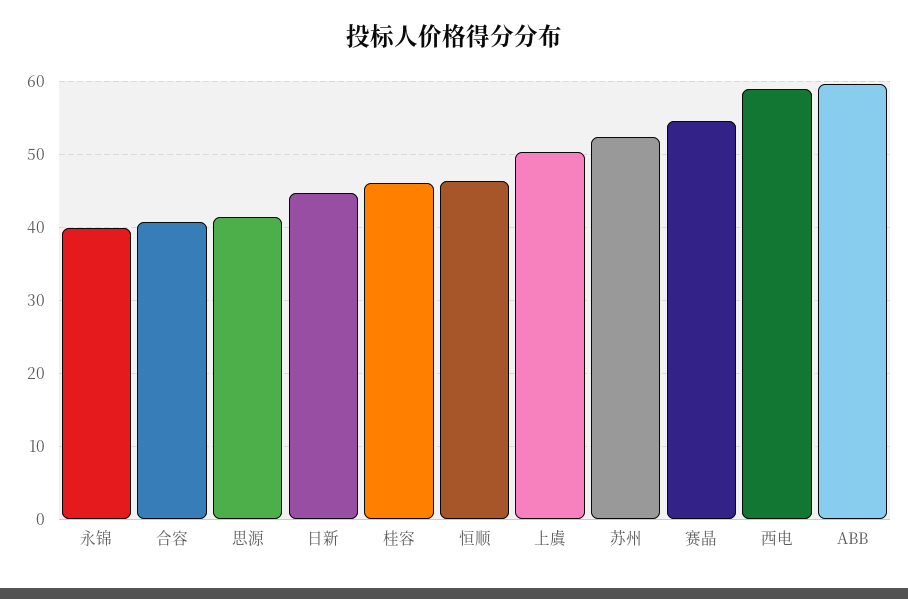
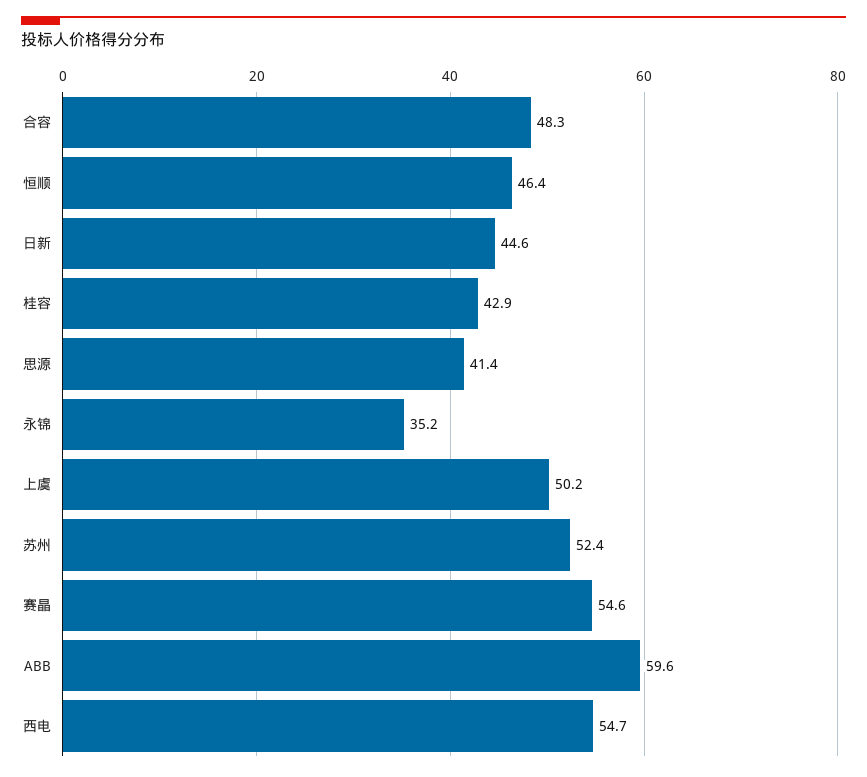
永锦: 40 -> 35.2
合容: 41 -> 48.3
桂容: 46 -> 42.9
西电: 59 -> 54.7

